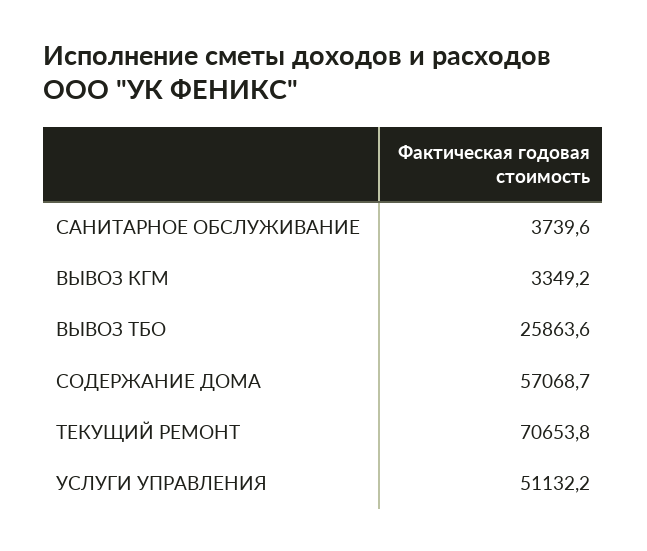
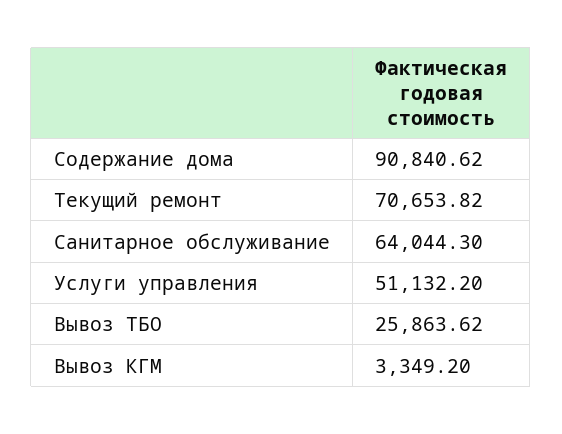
САНИТАРНОЕ ОБСЛУЖИВАНИЕ: 3739.6 -> 64044.3
СОДЕРЖАНИЕ ДОМА: 57068.7 -> 90840.62

